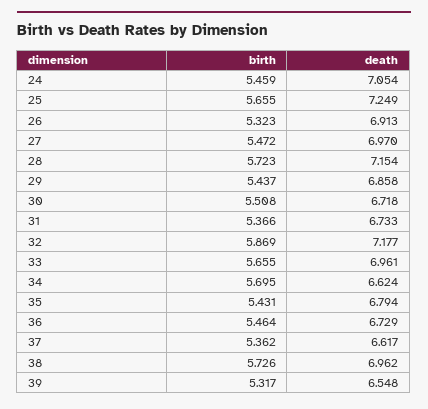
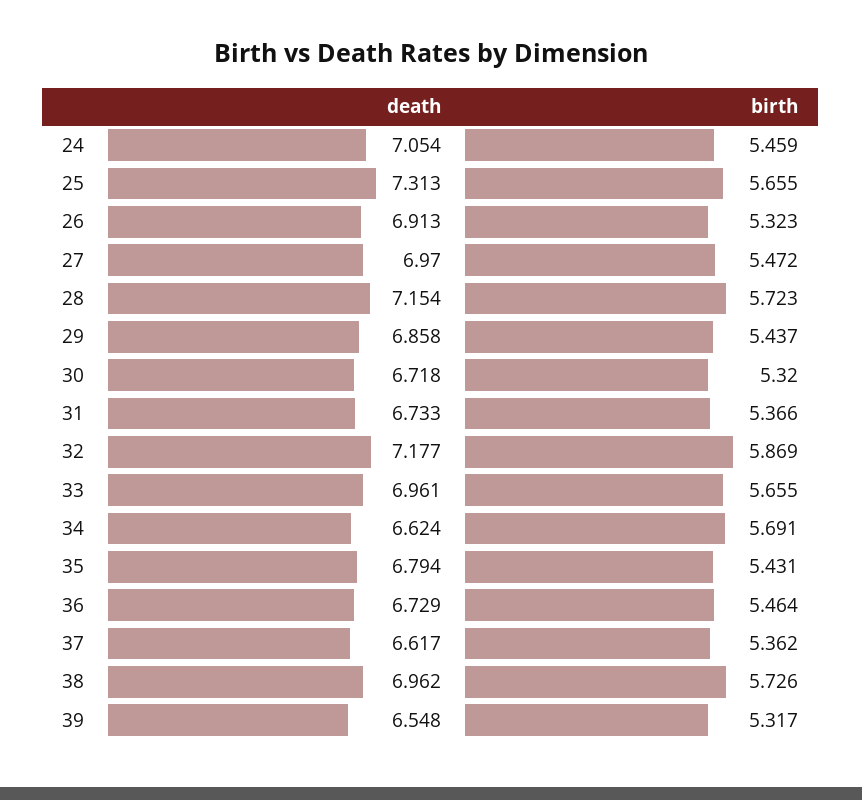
death, 25: 7.249 -> 7.313
birth, 30: 5.508 -> 5.32
birth, 34: 5.695 -> 5.691

